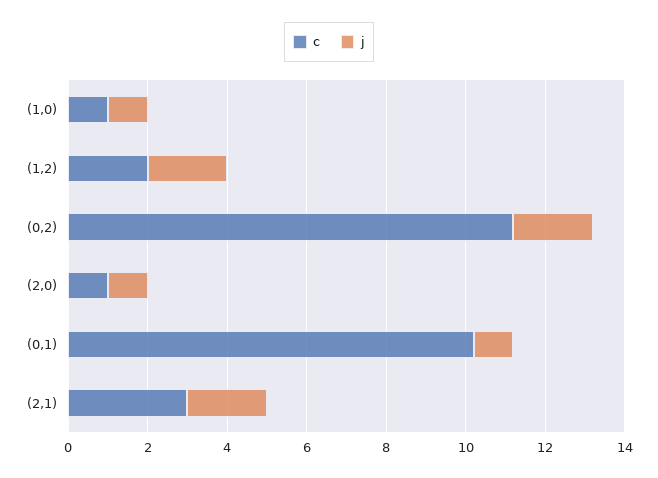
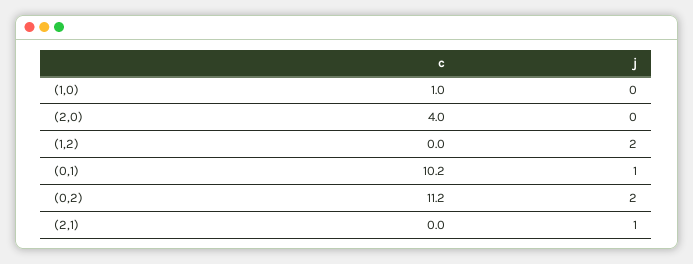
j, (1,0): 1 -> 0
c, (1,2): 2 -> 0
c, (2,0): 1 -> 4
j, (2,0): 1 -> 0
c, (2,1): 3 -> 0
j, (2,1): 2 -> 1

